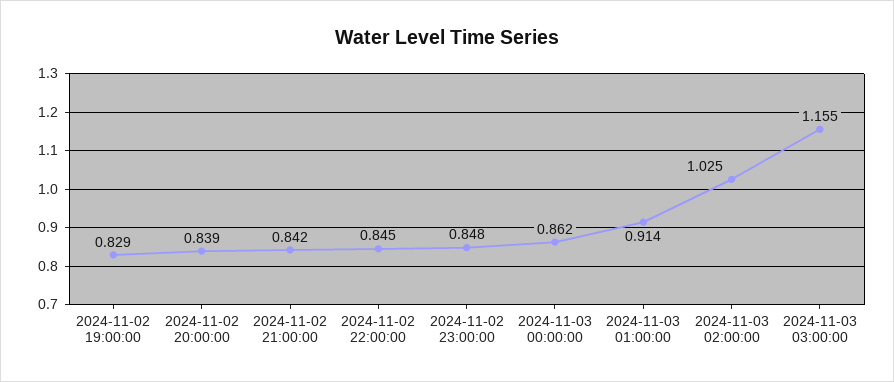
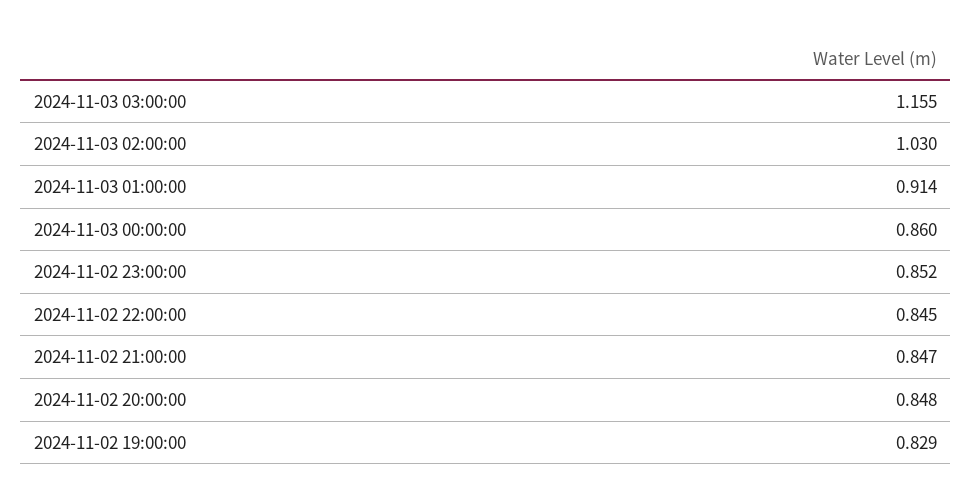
2024-11-02 20:00:00: 0.839 -> 0.848
2024-11-02 21:00:00: 0.842 -> 0.847
2024-11-02 23:00:00: 0.848 -> 0.852
2024-11-03 00:00:00: 0.862 -> 0.86
2024-11-03 02:00:00: 1.025 -> 1.03

